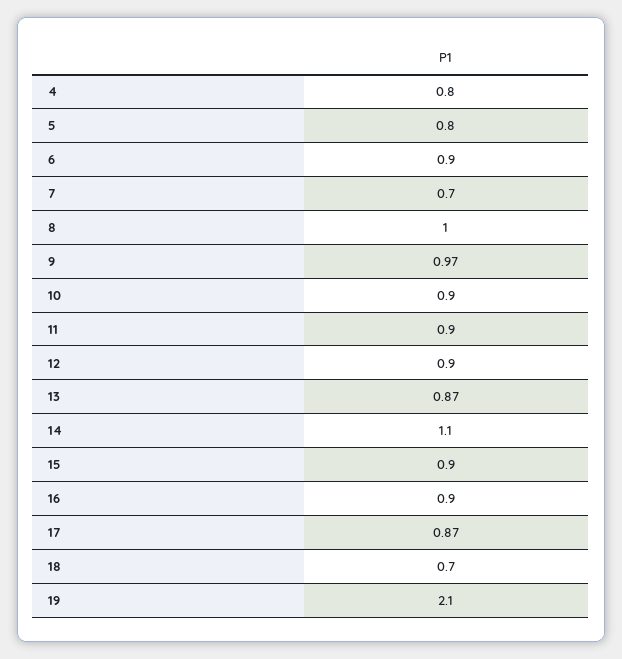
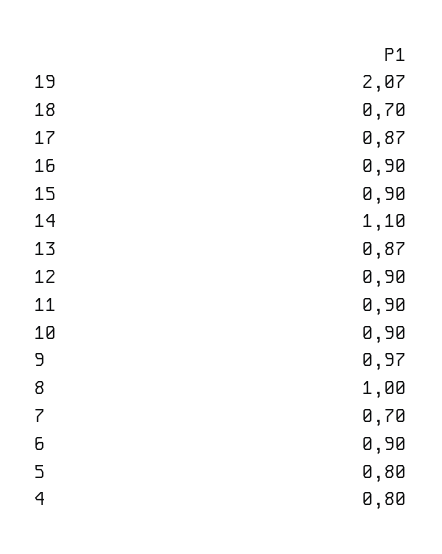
19: 2.1 -> 2.07

